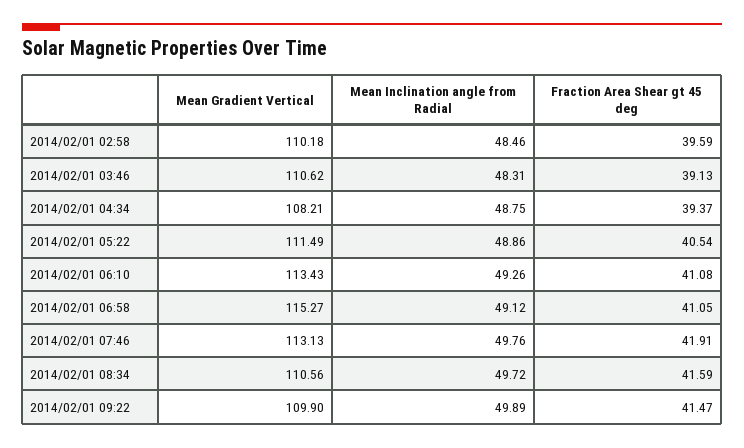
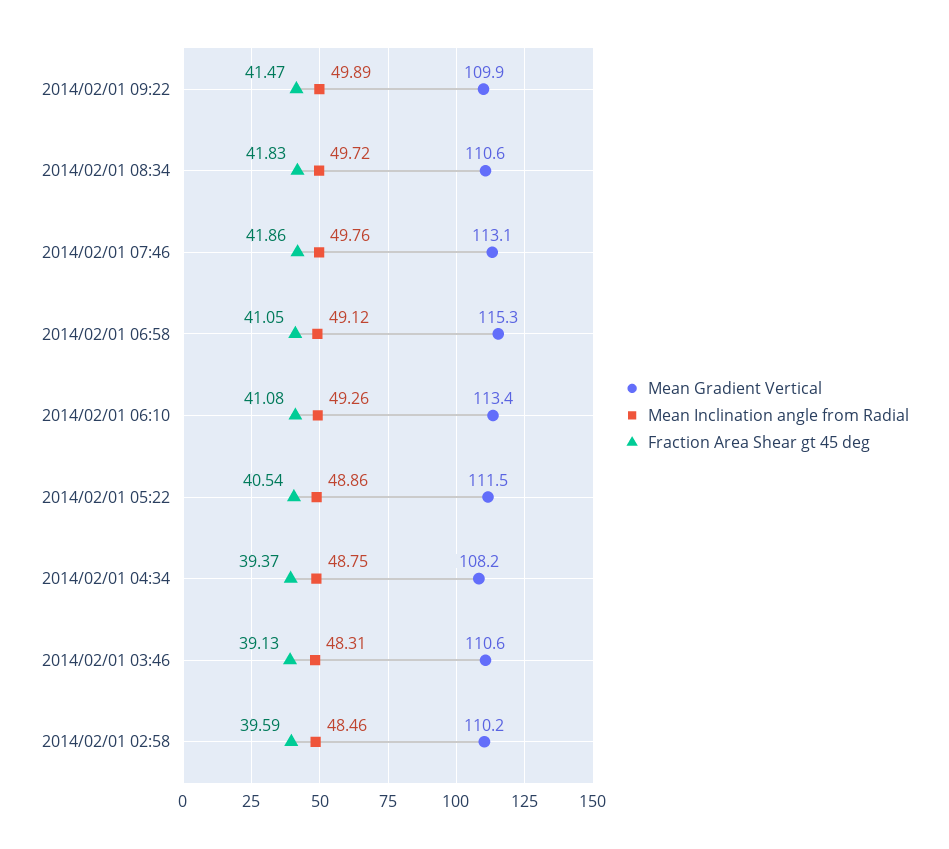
Fraction Area Shear gt 45 deg, 2014/02/01 07:46: 41.91 -> 41.86
Fraction Area Shear gt 45 deg, 2014/02/01 08:34: 41.59 -> 41.83

